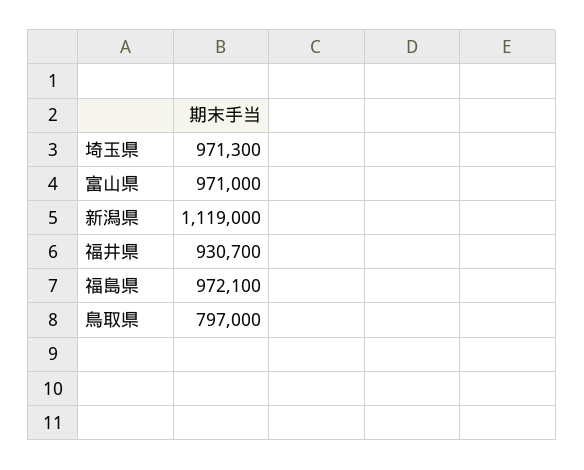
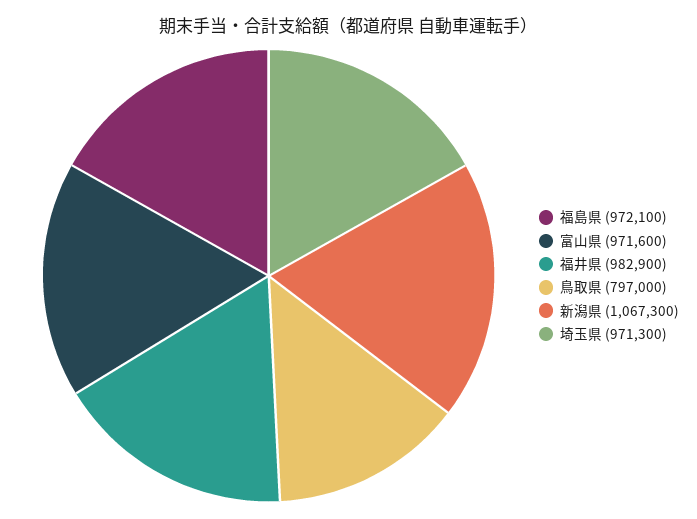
富山県: 971000 -> 971600
新潟県: 1119000 -> 1067300
福井県: 930700 -> 982900

